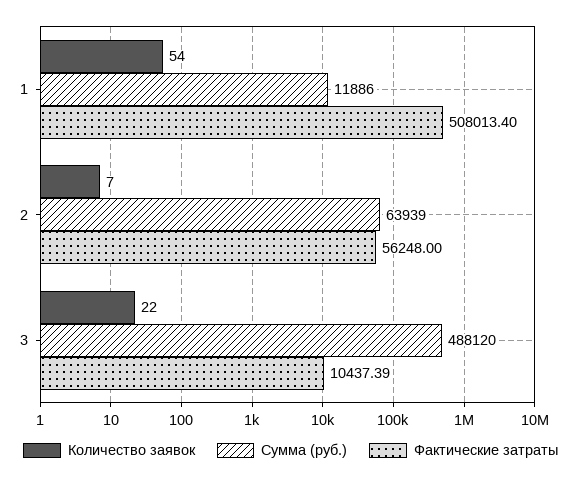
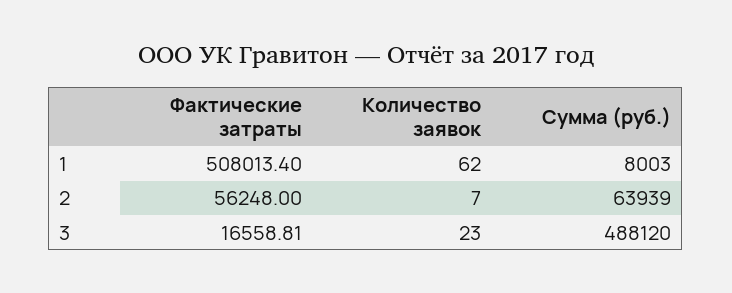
Количество заявок, 1: 54 -> 62
Сумма (руб.), 1: 11886 -> 8003
Количество заявок, 3: 22 -> 23
Фактические затраты, 3: 10437.39 -> 16558.81

